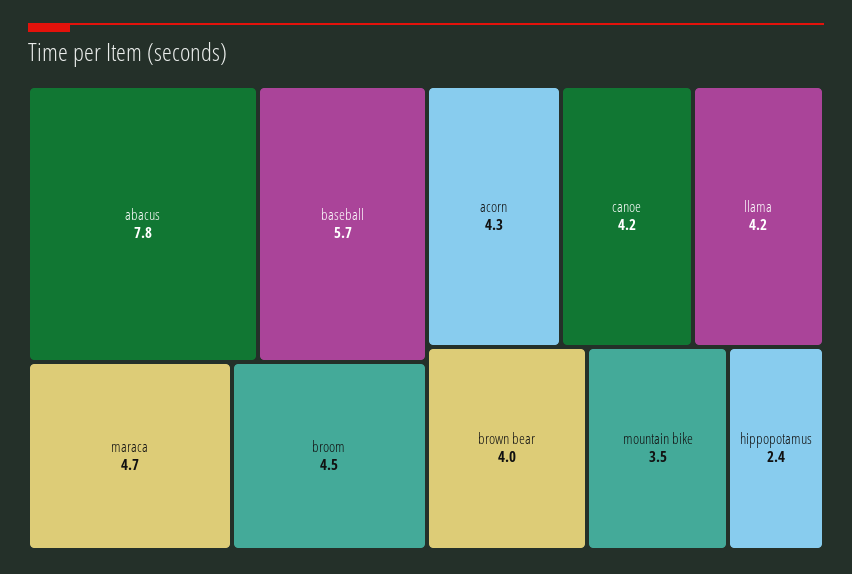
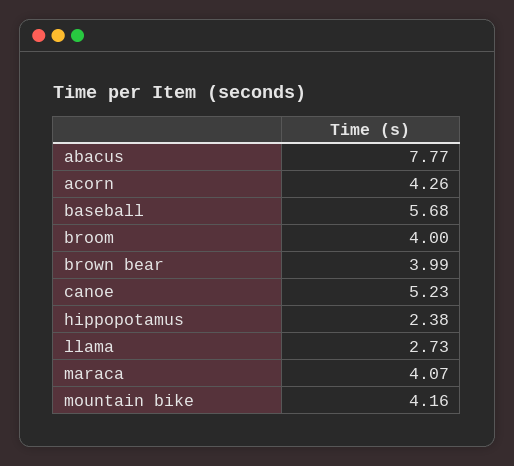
maraca: 4.7 -> 4.07
broom: 4.5 -> 4
canoe: 4.2 -> 5.23
llama: 4.2 -> 2.73
mountain bike: 3.5 -> 4.16

